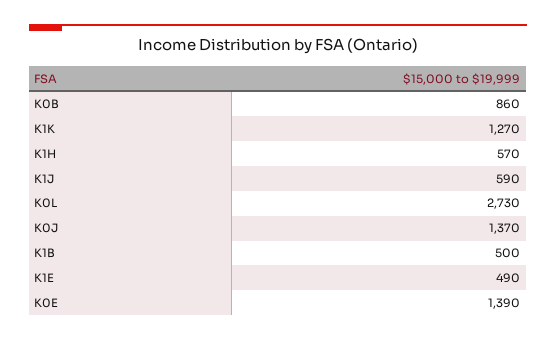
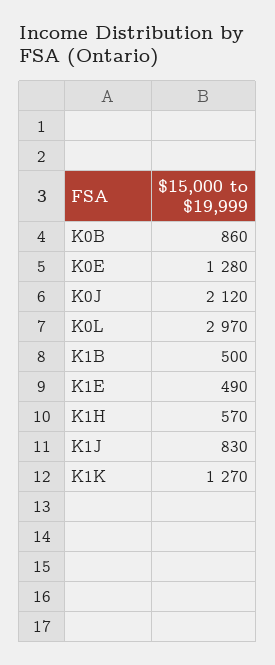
K1J: 590 -> 830
K0L: 2730 -> 2970
K0J: 1370 -> 2120
K0E: 1390 -> 1280

